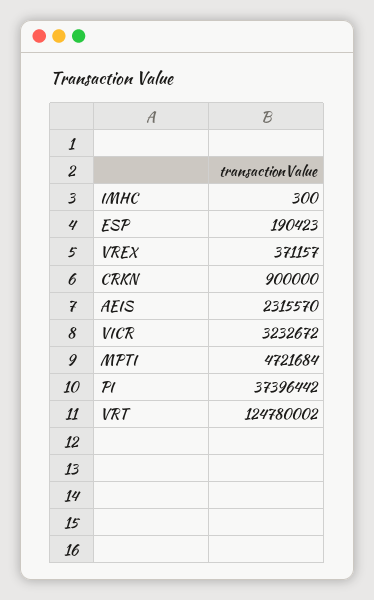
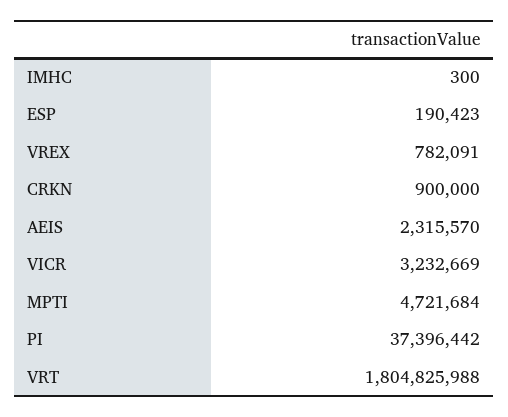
VREX: 371157 -> 782091
VICR: 3232672 -> 3232669
VRT: 124780002 -> 1804825988

